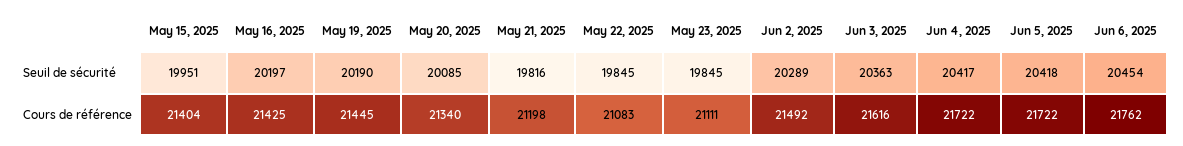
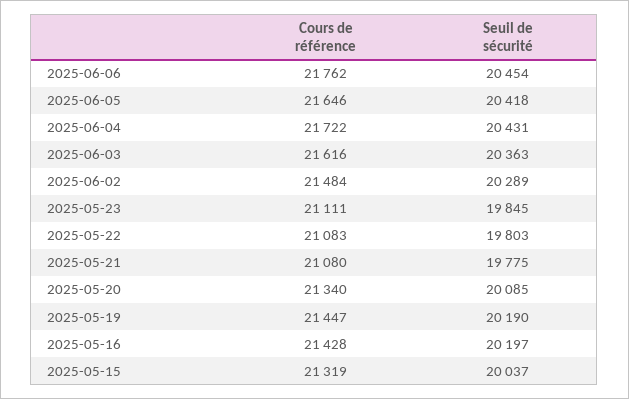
May 15, 2025, Seuil de sécurité: 19951 -> 20037
May 21, 2025, Seuil de sécurité: 19816 -> 19775
May 22, 2025, Seuil de sécurité: 19845 -> 19803
Jun 4, 2025, Seuil de sécurité: 20417 -> 20431
May 15, 2025, Cours de référence: 21404 -> 21319
May 16, 2025, Cours de référence: 21425 -> 21428
May 19, 2025, Cours de référence: 21445 -> 21447
May 21, 2025, Cours de référence: 21198 -> 21080
Jun 2, 2025, Cours de référence: 21492 -> 21484
Jun 5, 2025, Cours de référence: 21722 -> 21646

